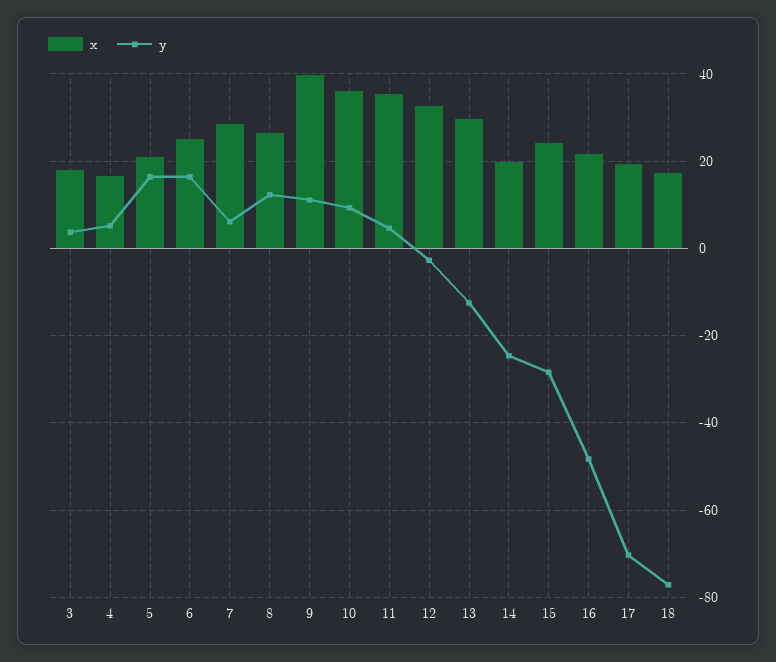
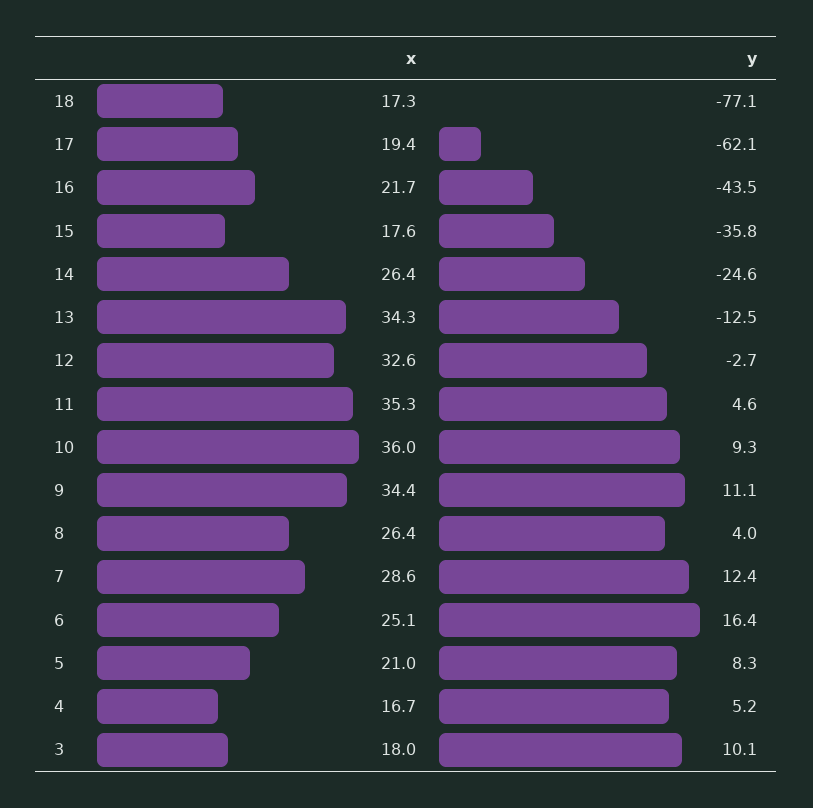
y, 3: 4 -> 10.1
y, 5: 16 -> 8.3
y, 7: 6 -> 12.4
y, 8: 12 -> 4
x, 9: 40 -> 34.4
x, 13: 30 -> 34.3
x, 14: 20 -> 26.4
x, 15: 24 -> 17.6
y, 15: -28 -> -35.8
y, 16: -48 -> -43.5
y, 17: -70 -> -62.1

